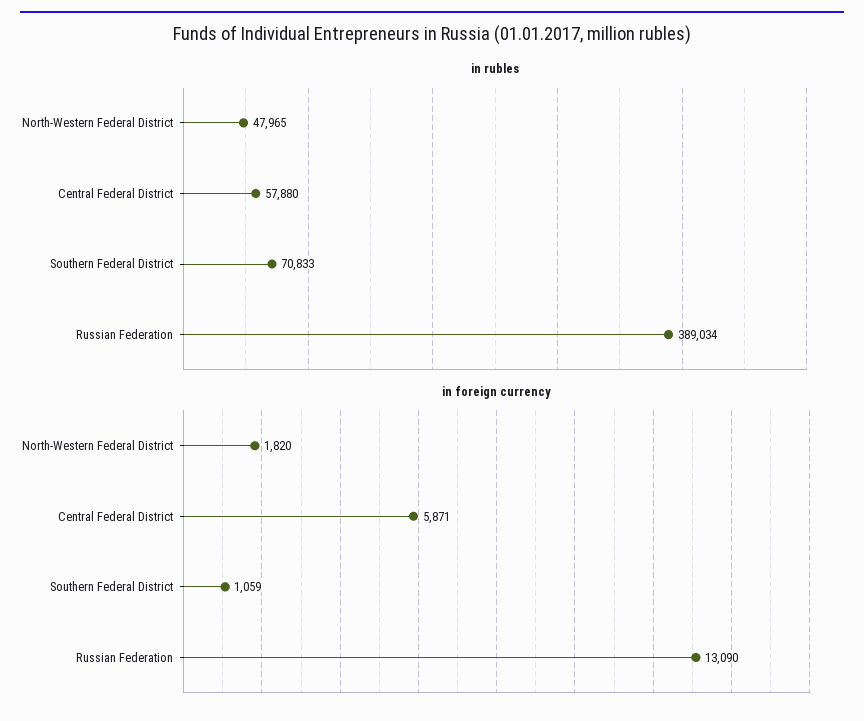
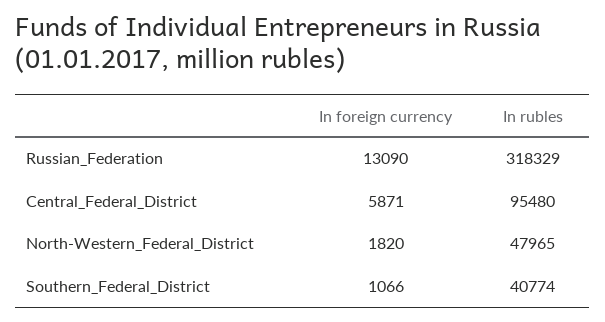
in rubles, Central Federal District: 57880 -> 95480
in rubles, Southern Federal District: 70833 -> 40774
in rubles, Russian Federation: 389034 -> 318329
in foreign currency, Southern Federal District: 1059 -> 1066

